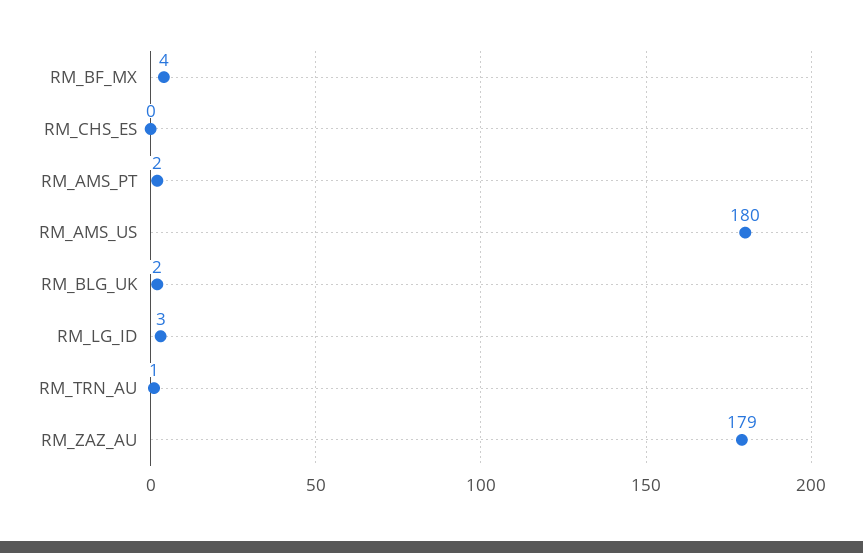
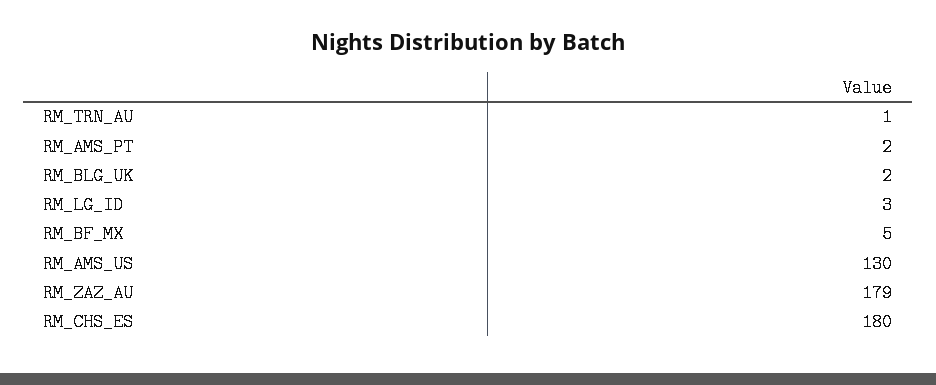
RM_BF_MX: 4 -> 5
RM_CHS_ES: 0 -> 180
RM_AMS_US: 180 -> 130

